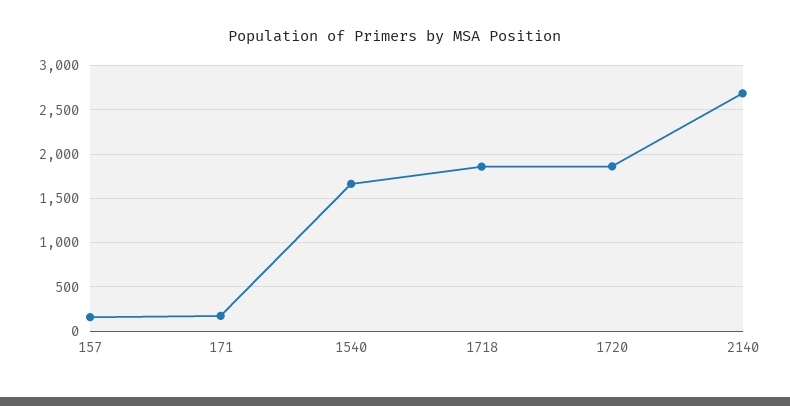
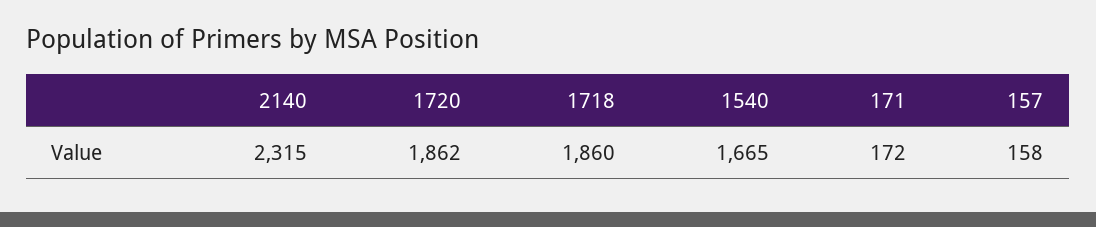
2140: 2700 -> 2315

